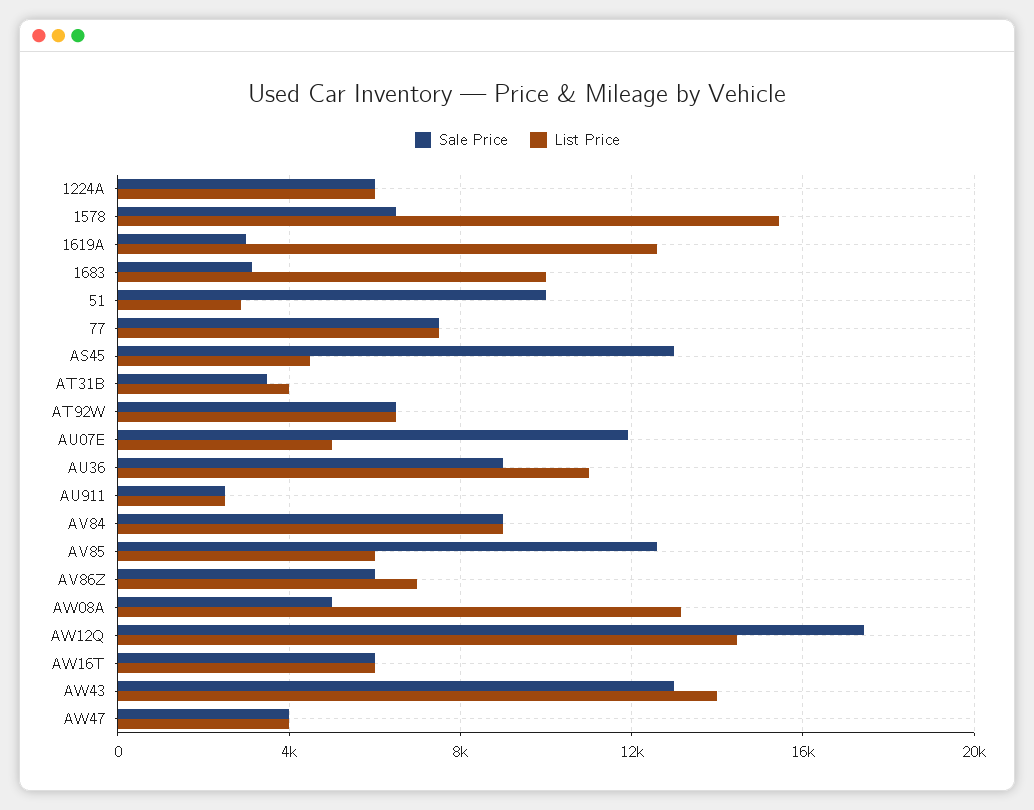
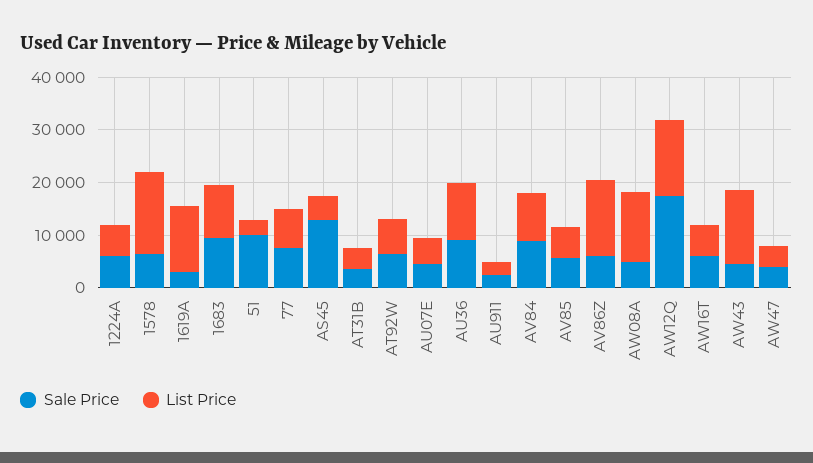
Sale Price, 1683: 3000 -> 10000
Sale Price, AU07E: 12000 -> 4000
Sale Price, AV85: 12500 -> 6000
List Price, AV86Z: 7000 -> 14000
Sale Price, AW43: 13000 -> 4000

